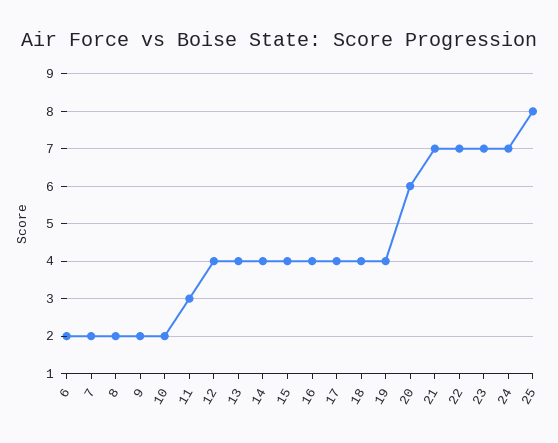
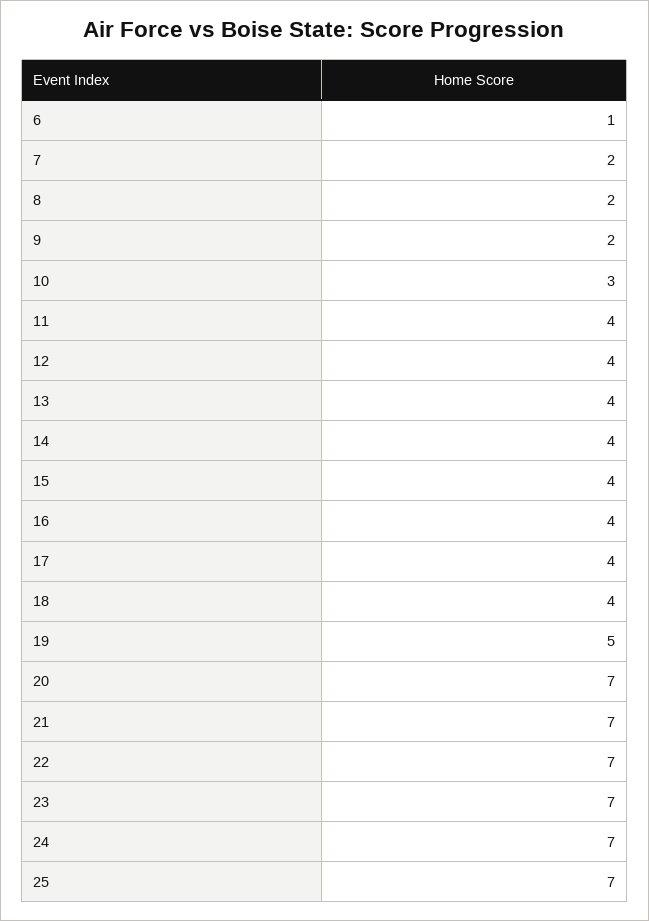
6: 2 -> 1
10: 2 -> 3
11: 3 -> 4
19: 4 -> 5
20: 6 -> 7
25: 8 -> 7

